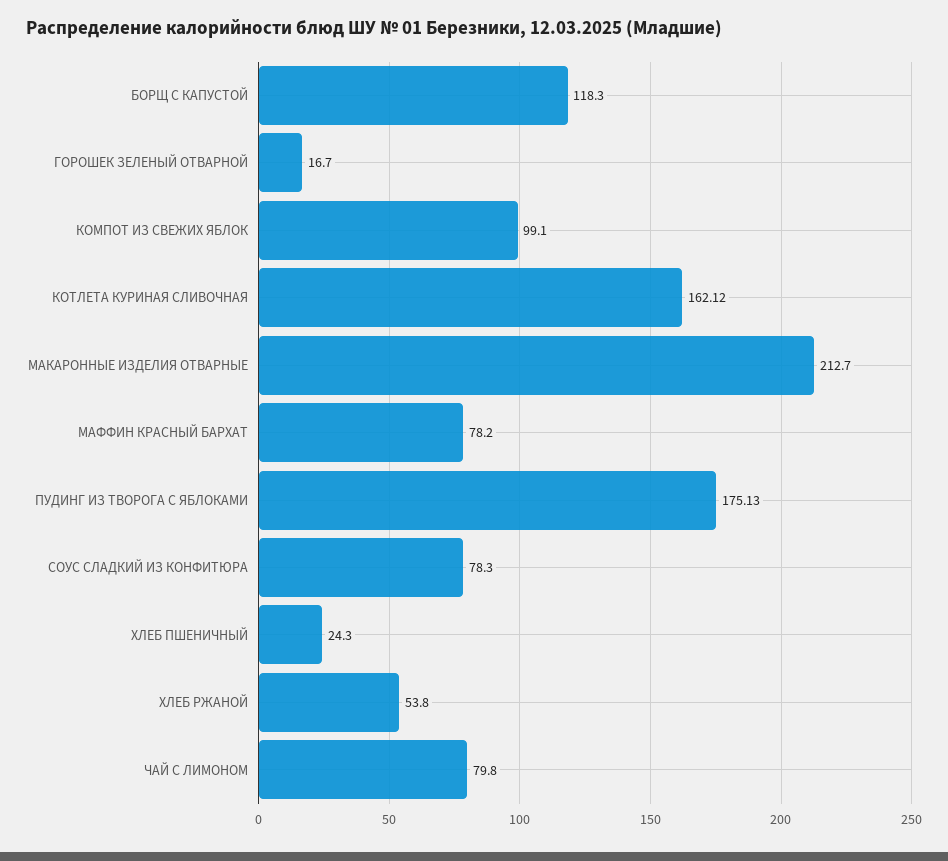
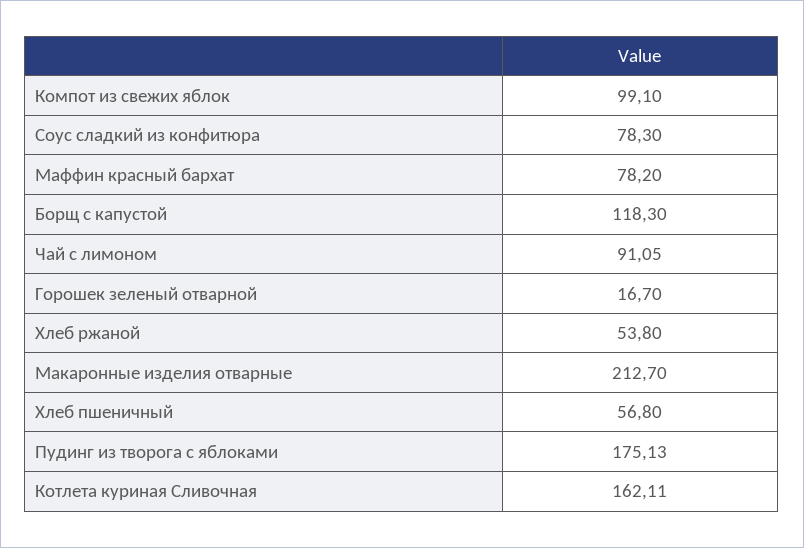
КОТЛЕТА КУРИНАЯ СЛИВОЧНАЯ: 162.12 -> 162.11
ХЛЕБ ПШЕНИЧНЫЙ: 24.3 -> 56.8
ЧАЙ С ЛИМОНОМ: 79.8 -> 91.05

